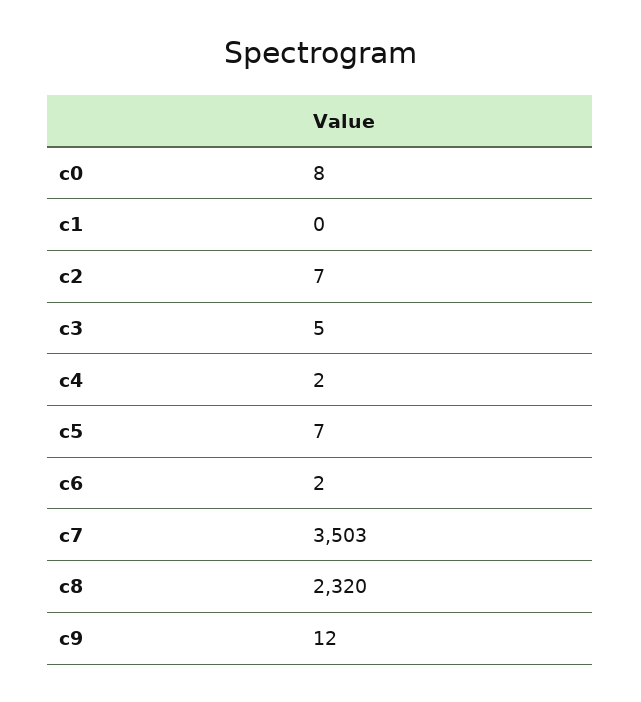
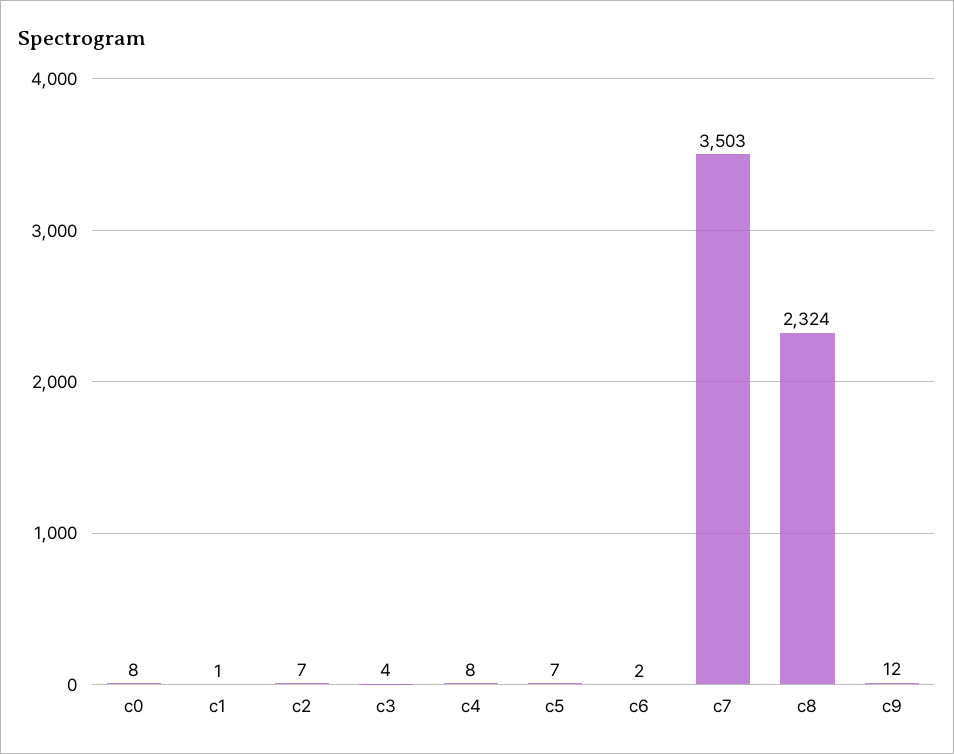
c1: 0 -> 1
c3: 5 -> 4
c4: 2 -> 8
c8: 2320 -> 2324

